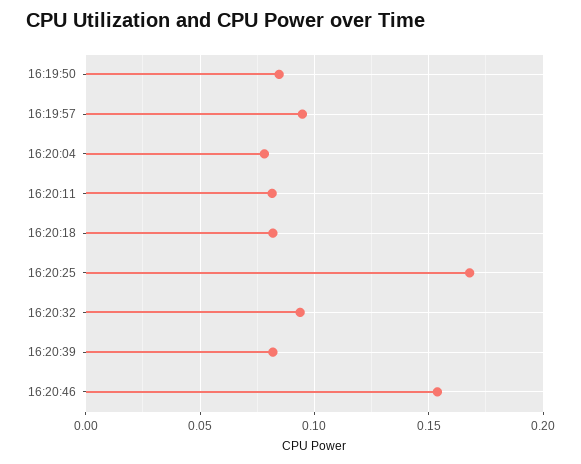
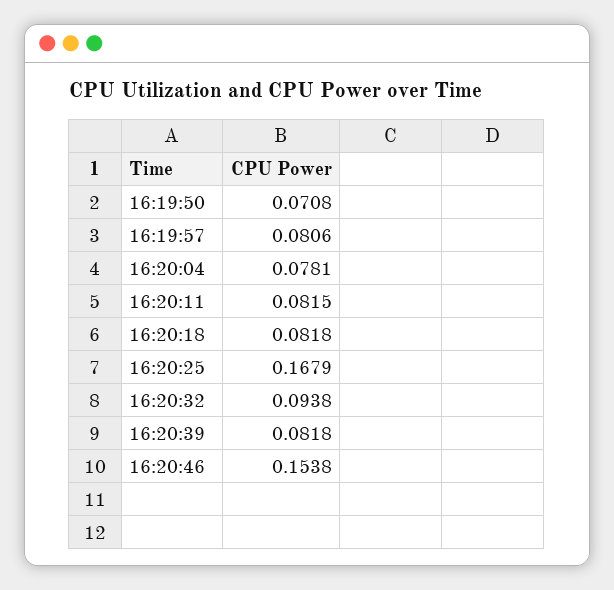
16:19:50: 0.085 -> 0.0708
16:19:57: 0.095 -> 0.0806

